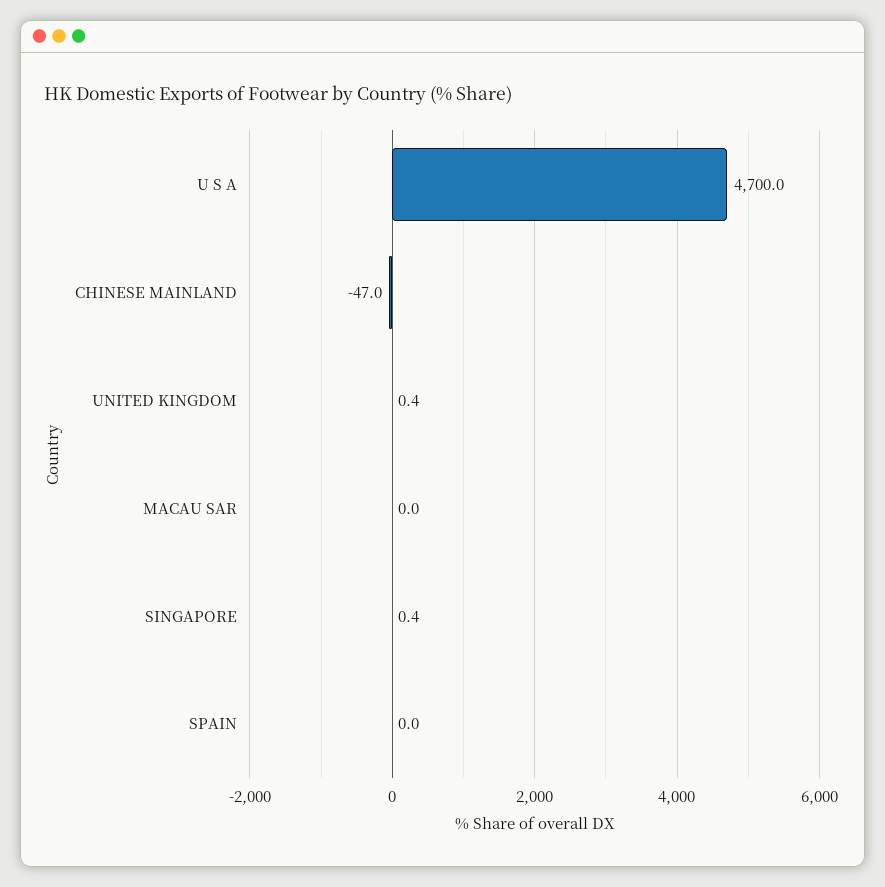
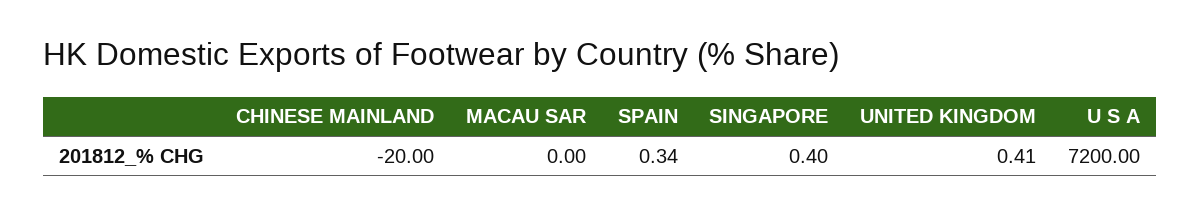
U S A: 4700 -> 7200
CHINESE MAINLAND: -47 -> -20
SPAIN: 0 -> 0.34

